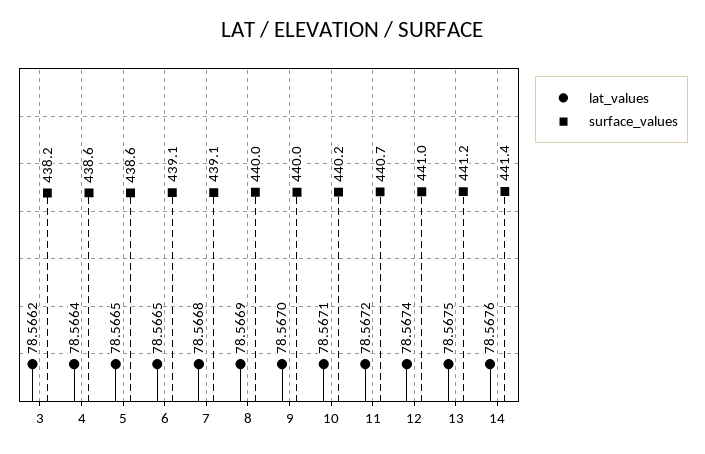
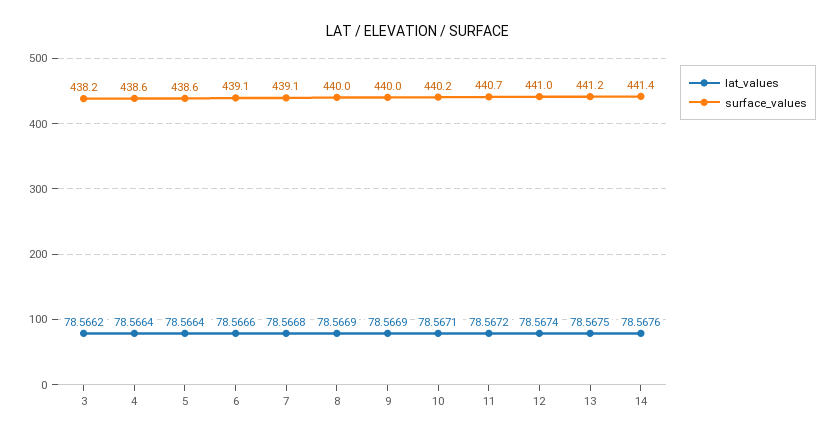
lat_values, 5: 78.5665 -> 78.5664
lat_values, 6: 78.5665 -> 78.5666
lat_values, 9: 78.567 -> 78.5669

